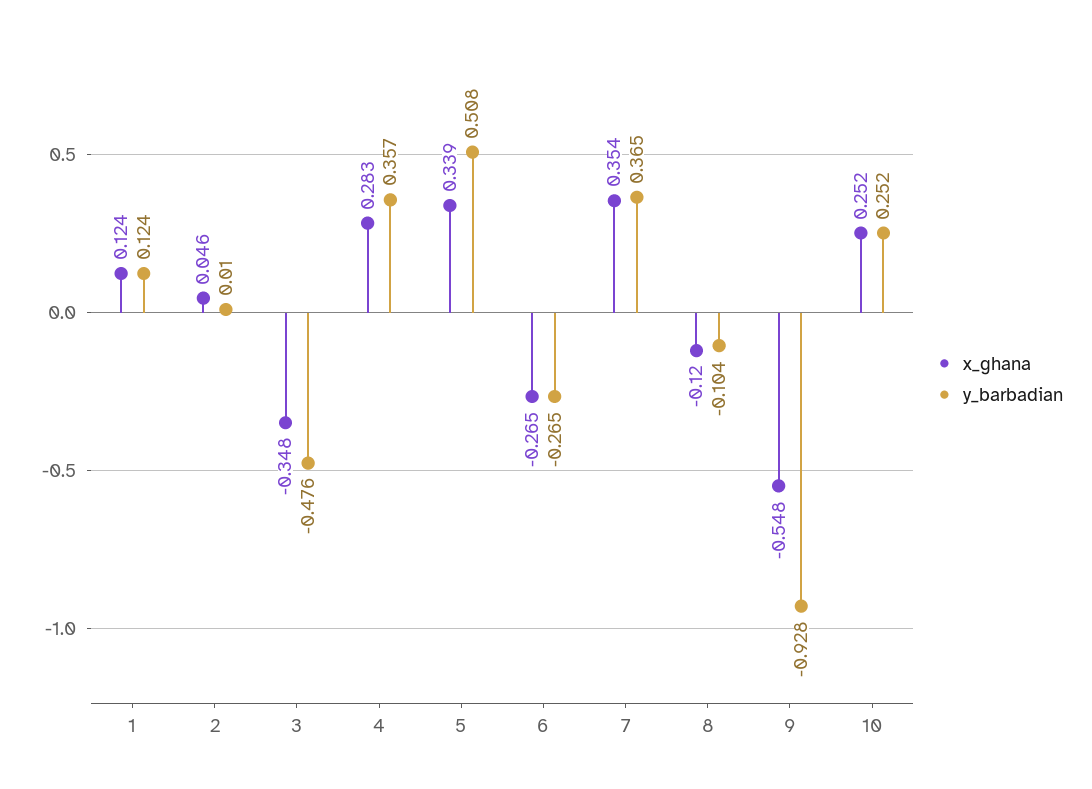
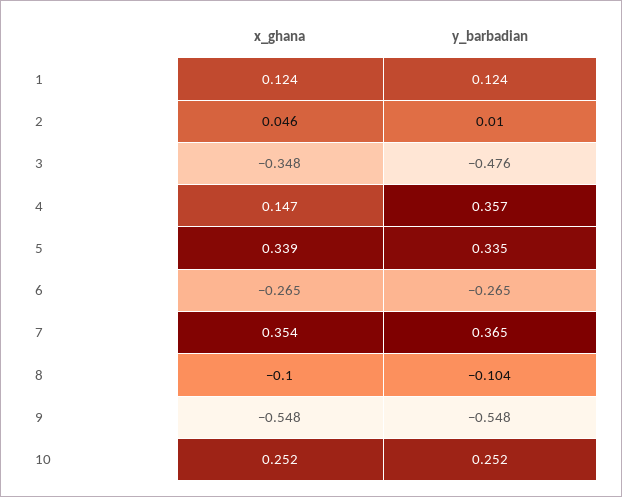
x_ghana, 4: 0.283 -> 0.147
y_barbadian, 5: 0.508 -> 0.335
x_ghana, 8: -0.12 -> -0.1
y_barbadian, 9: -0.928 -> -0.548

